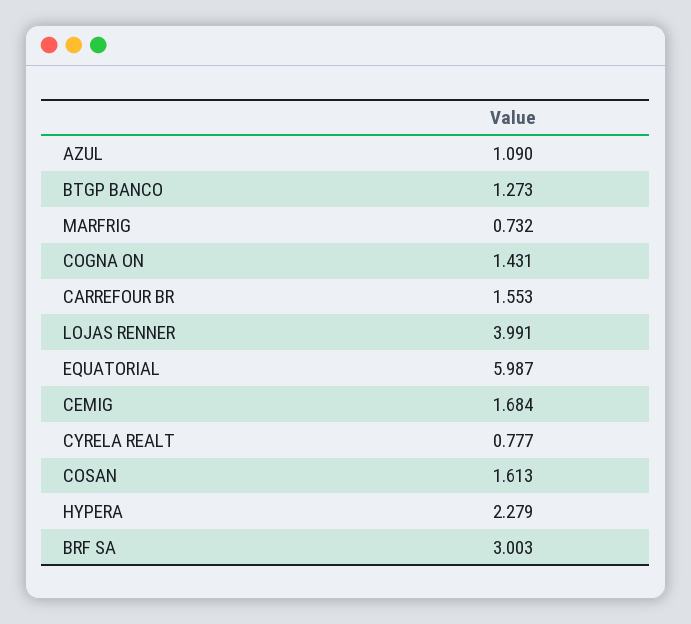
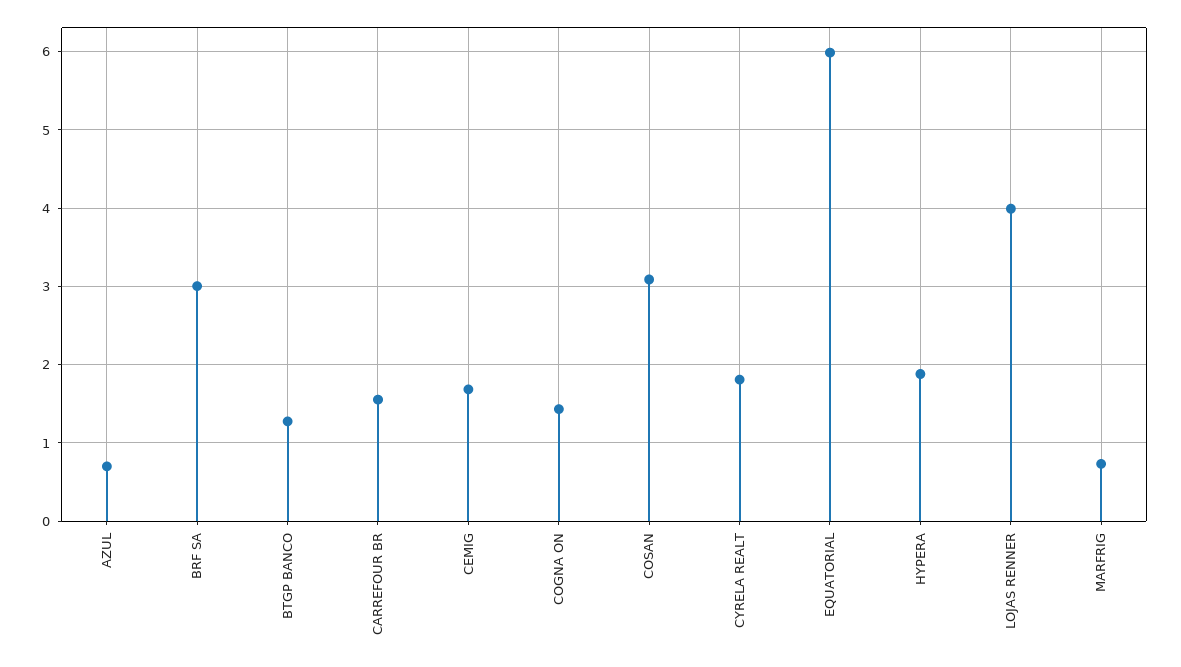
AZUL: 1.09 -> 0.7
CYRELA REALT: 0.777 -> 1.8
COSAN: 1.613 -> 3.1
HYPERA: 2.279 -> 1.9

